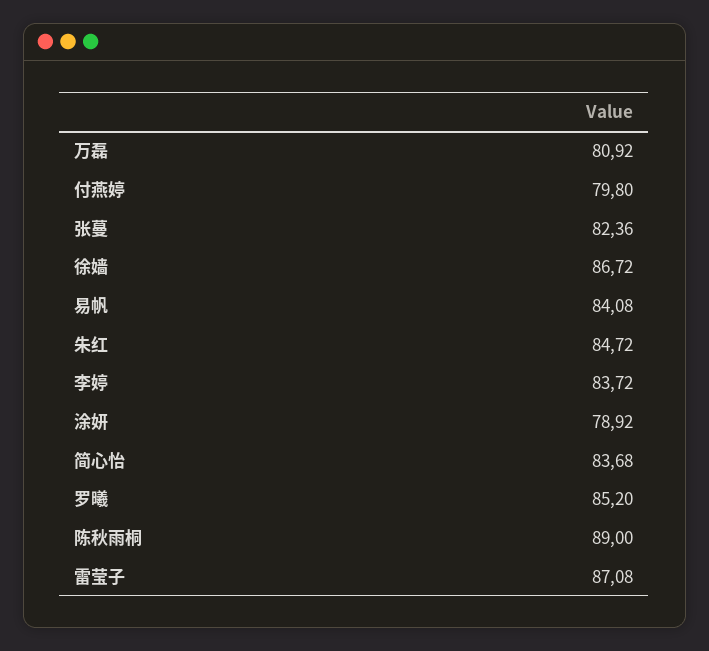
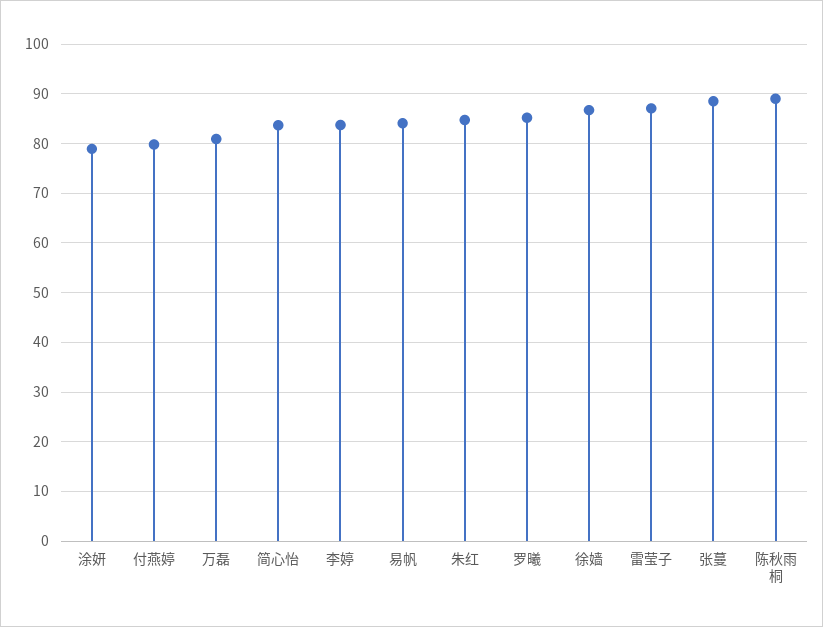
张蔓: 82.36 -> 88

